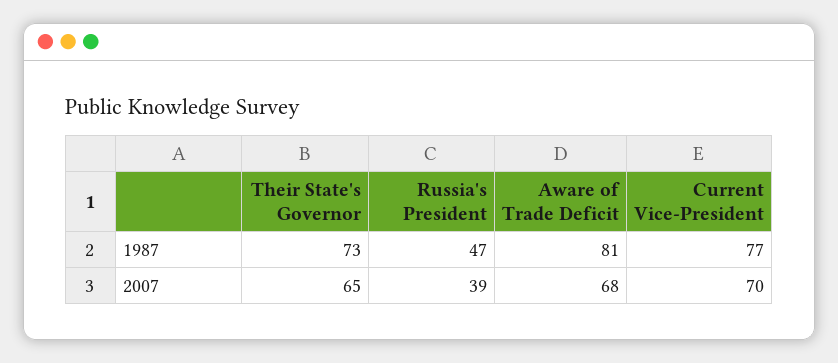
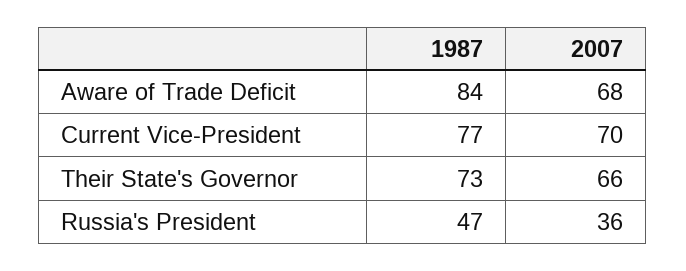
Aware of Trade Deficit, 1987: 81 -> 84
Their State's Governor, 2007: 65 -> 66
Russia's President, 2007: 39 -> 36

